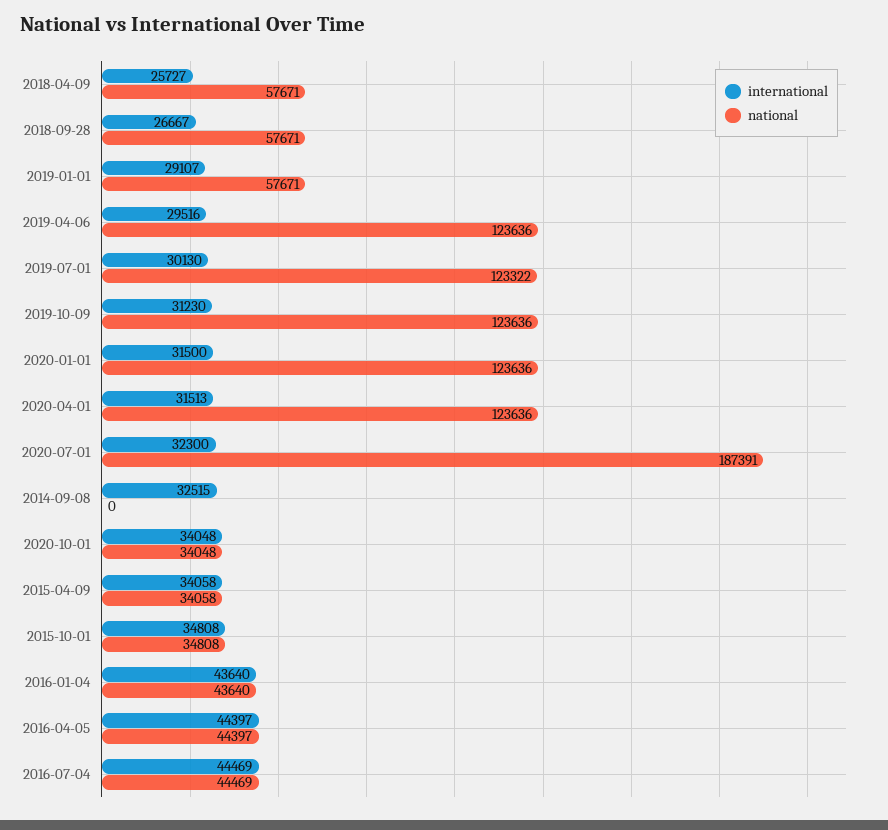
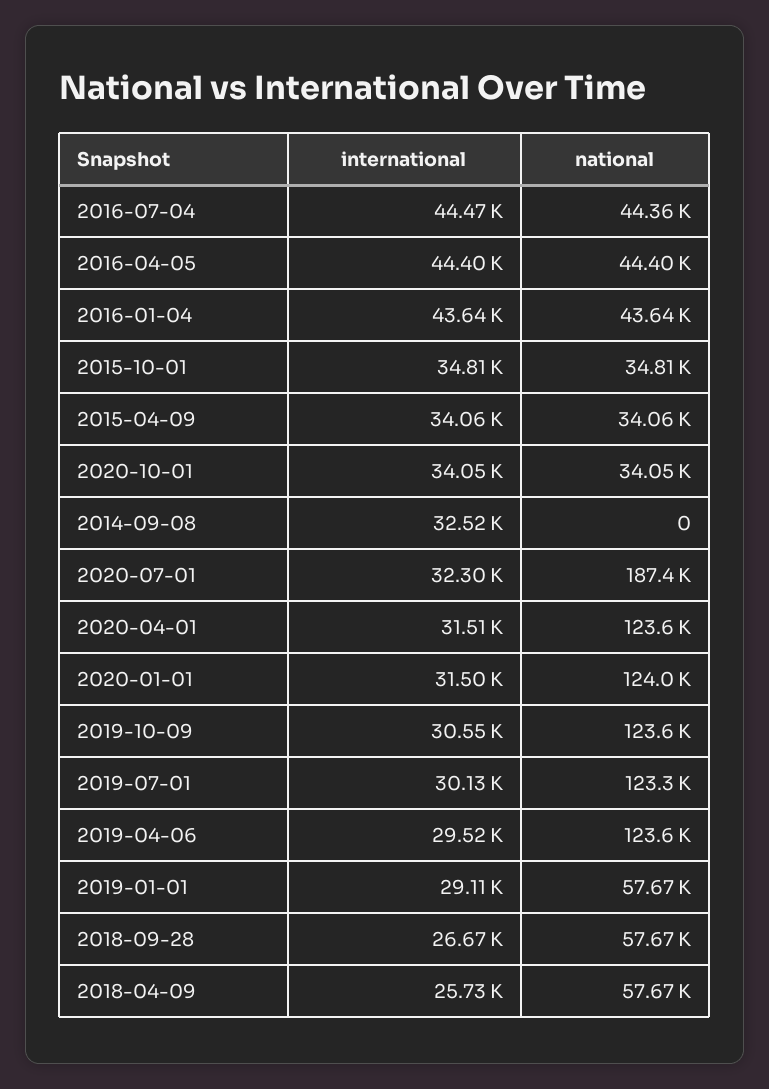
international, 2019-10-09: 31230 -> 30550
national, 2020-01-01: 123636 -> 124000
national, 2016-07-04: 44469 -> 44360

